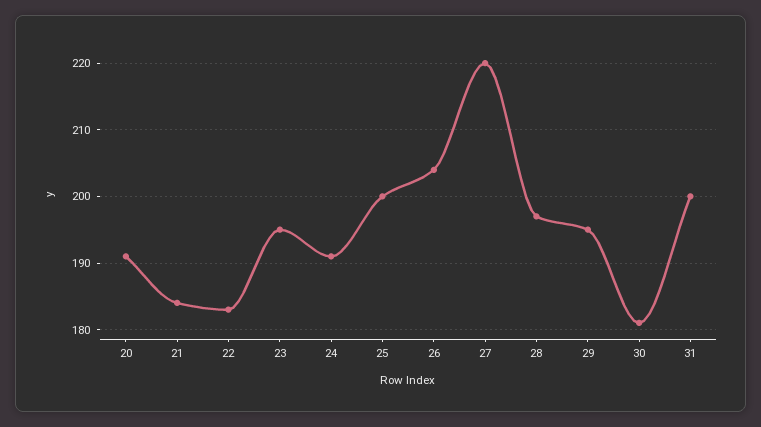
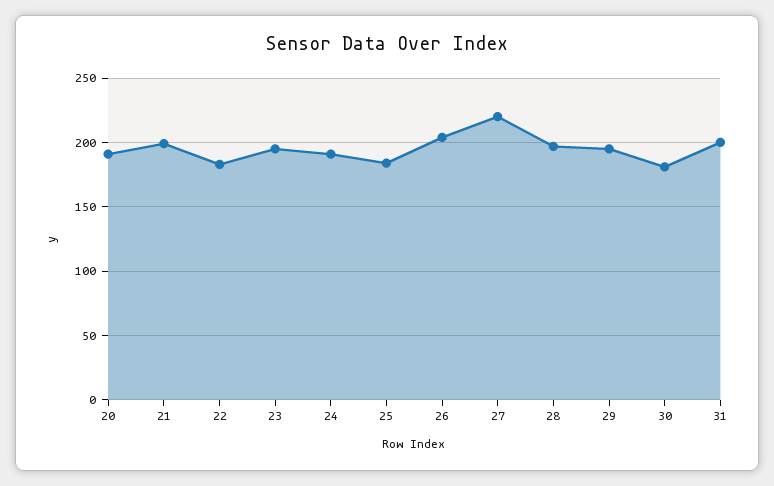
21: 184 -> 200
25: 200 -> 185

